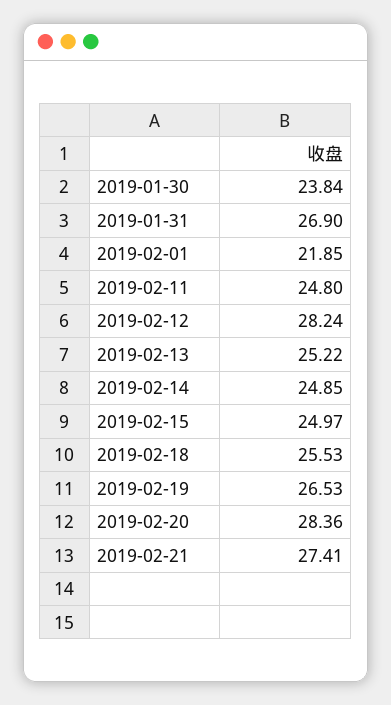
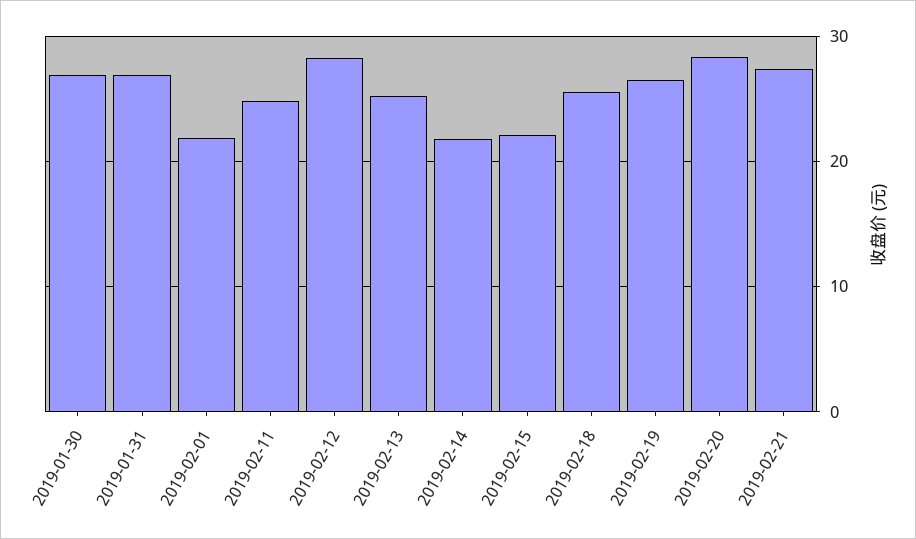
2019-01-30: 23.84 -> 27
2019-02-14: 24.85 -> 22
2019-02-15: 24.97 -> 22

